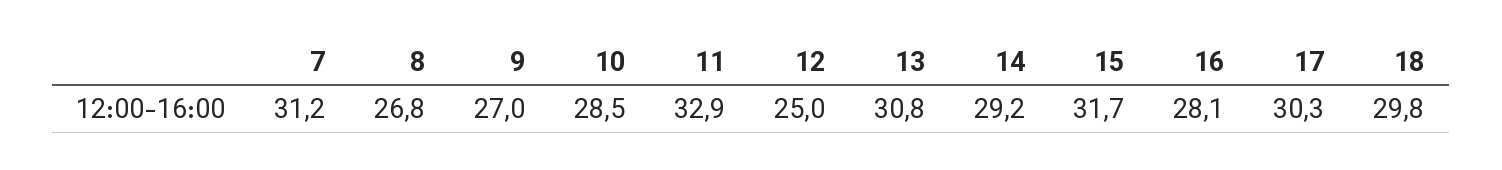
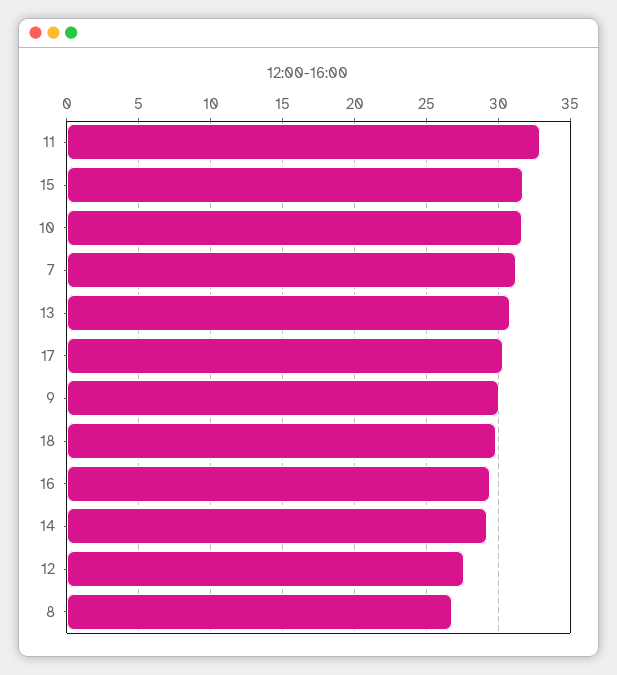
9: 27 -> 30
10: 28.5 -> 31.5
12: 25 -> 27.5
16: 28.1 -> 29.5

